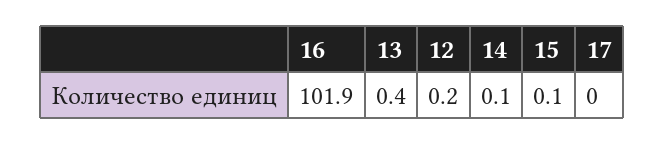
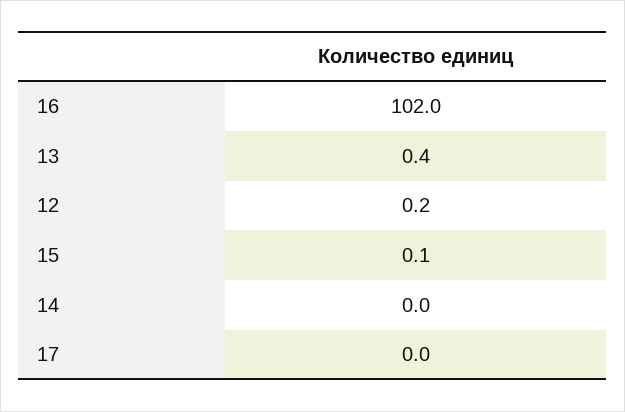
16: 101.9 -> 102
14: 0.1 -> 0

